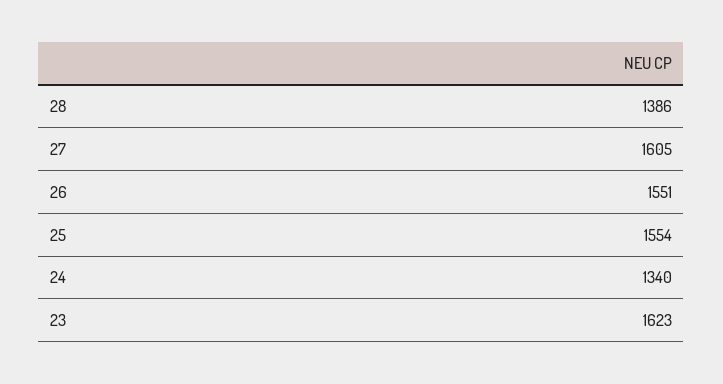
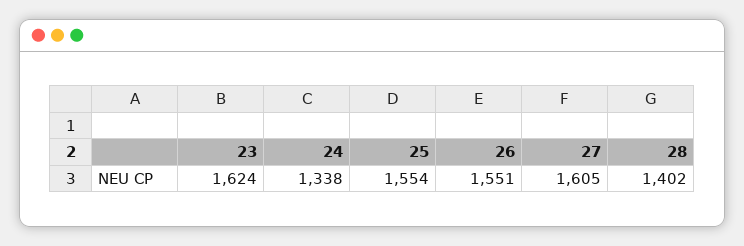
28: 1386 -> 1402
24: 1340 -> 1338
23: 1623 -> 1624

